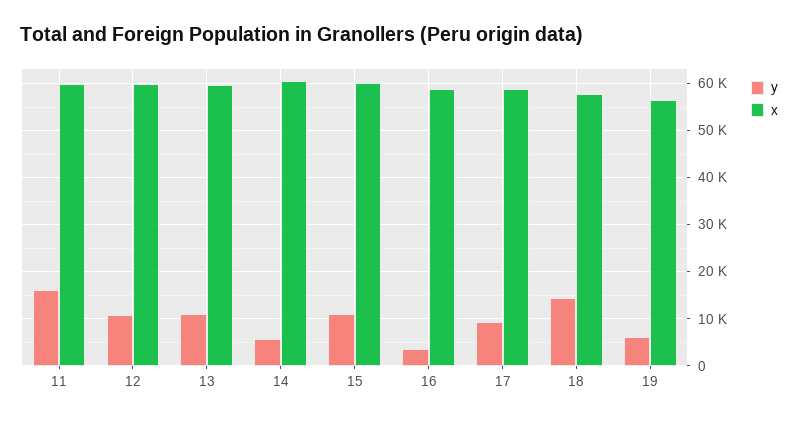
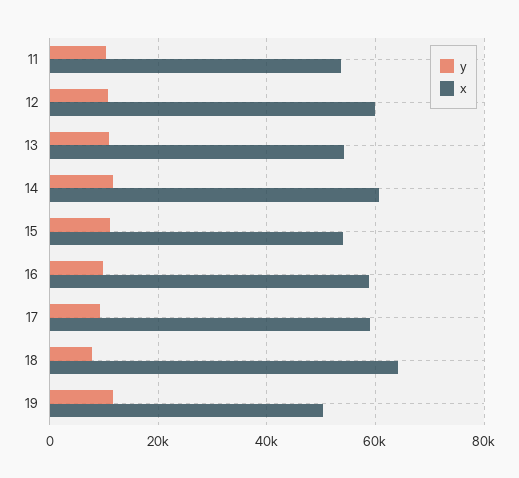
y, 11: 16000 -> 10000
x, 11: 60000 -> 54000
x, 13: 60000 -> 54000
y, 14: 6000 -> 12000
x, 15: 60000 -> 54000
y, 16: 4000 -> 10000
y, 18: 14000 -> 8000
x, 18: 58000 -> 64000
y, 19: 6000 -> 12000
x, 19: 56000 -> 50000

